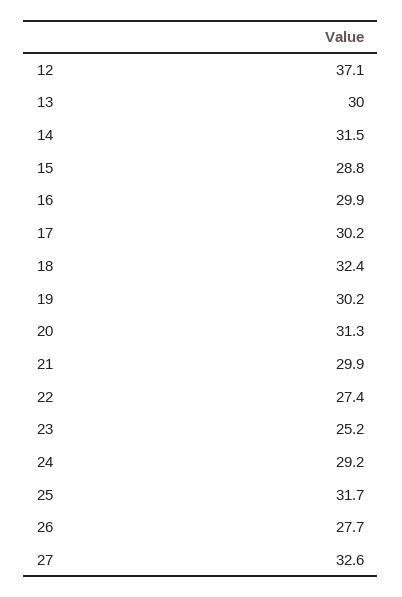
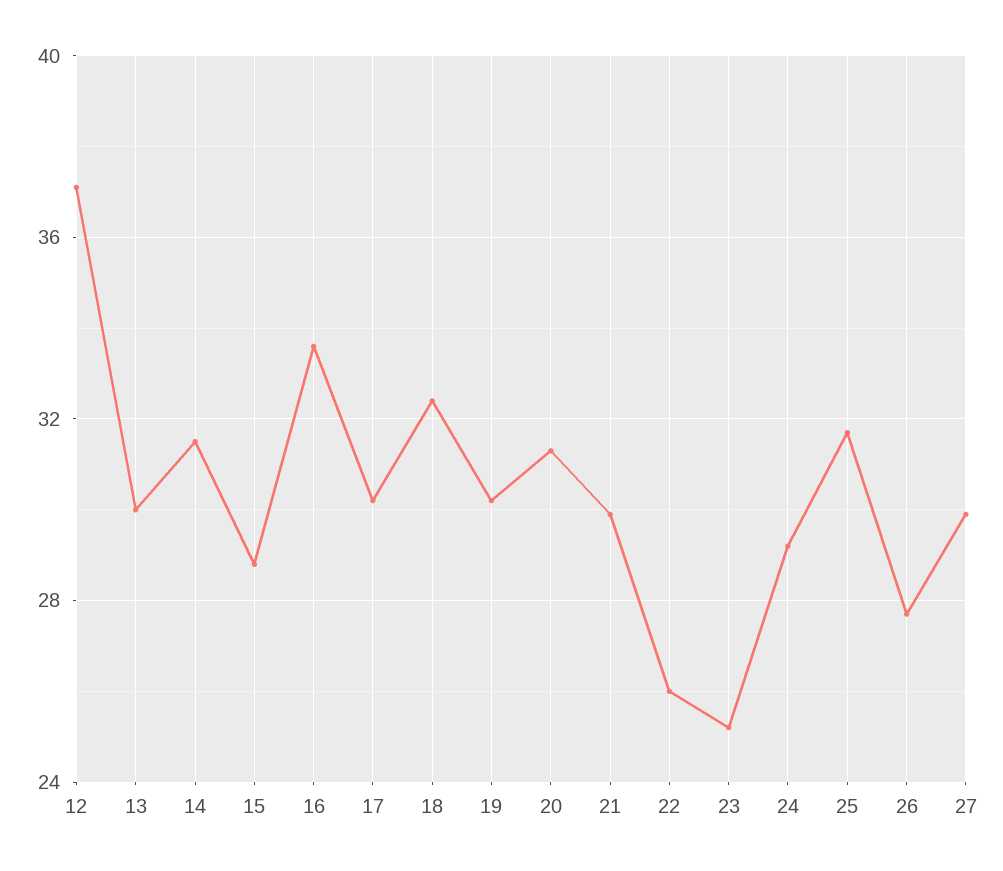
16: 29.9 -> 33.5
22: 27.4 -> 26
27: 32.6 -> 30

